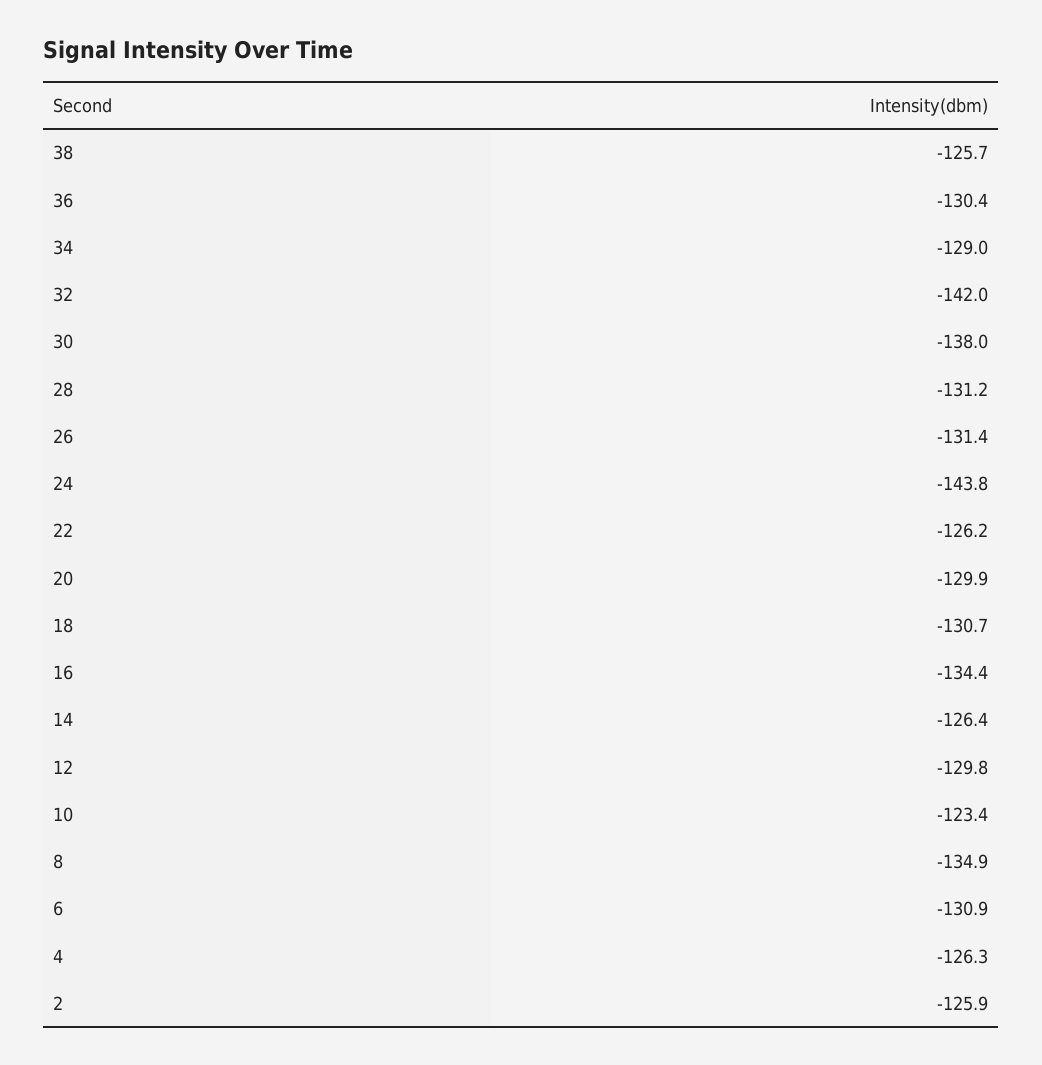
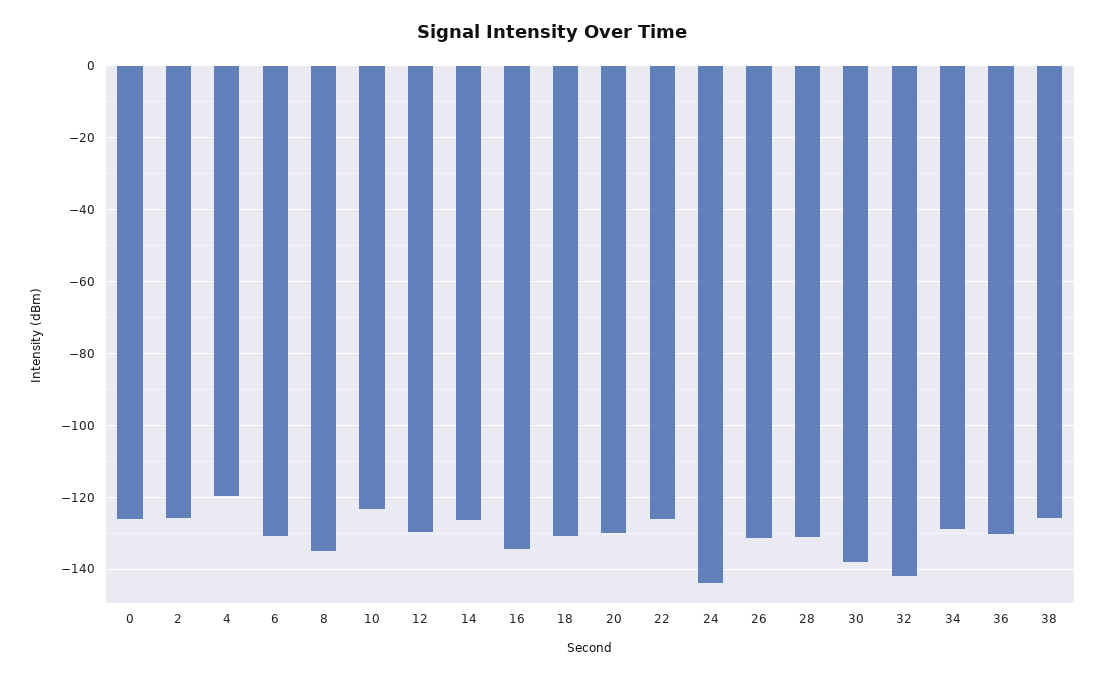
4: -126.3 -> -120
0: none -> -126

